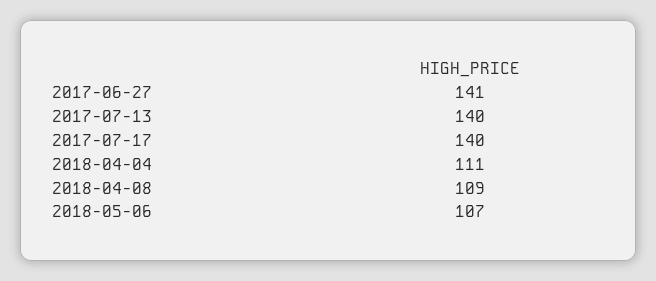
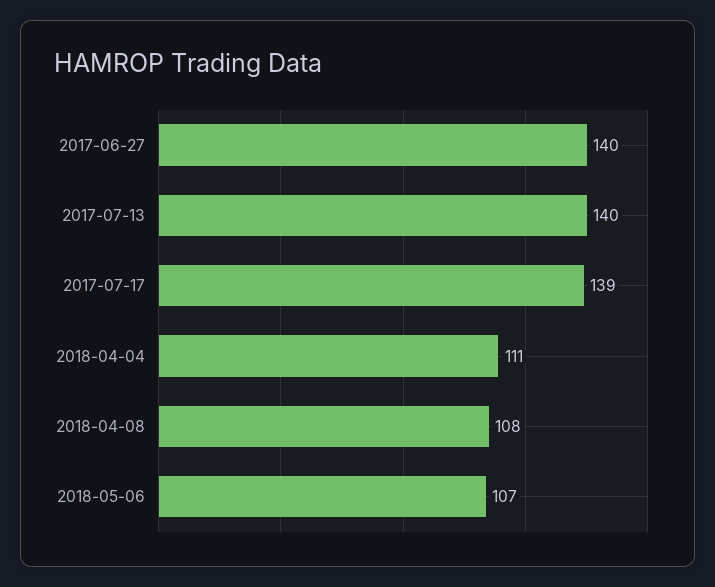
2017-06-27: 141 -> 140
2017-07-17: 140 -> 139
2018-04-08: 109 -> 108

